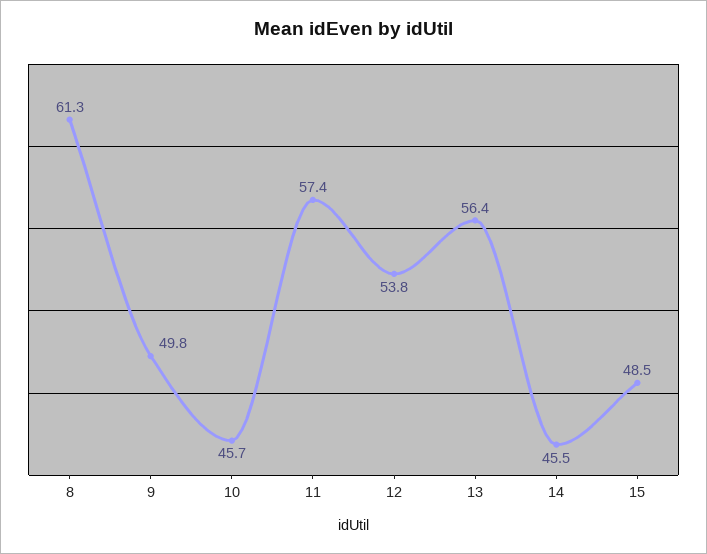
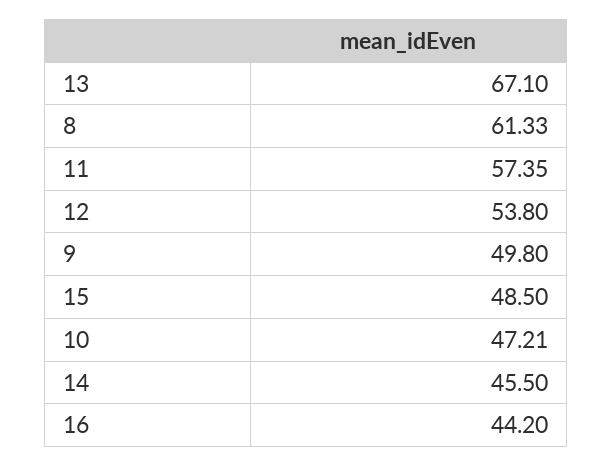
10: 45.7 -> 47.21
13: 56.4 -> 67.1
16: none -> 44.2

